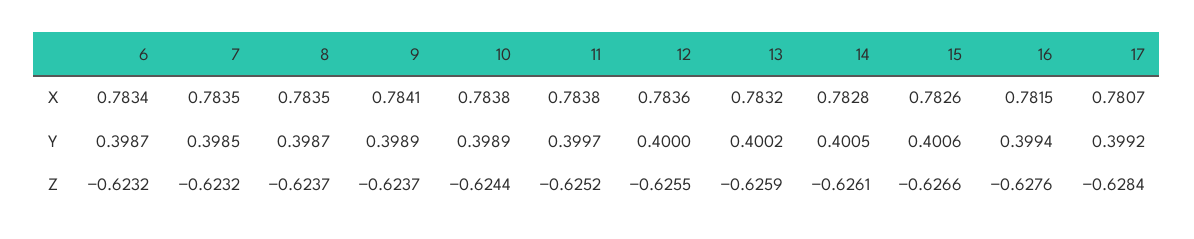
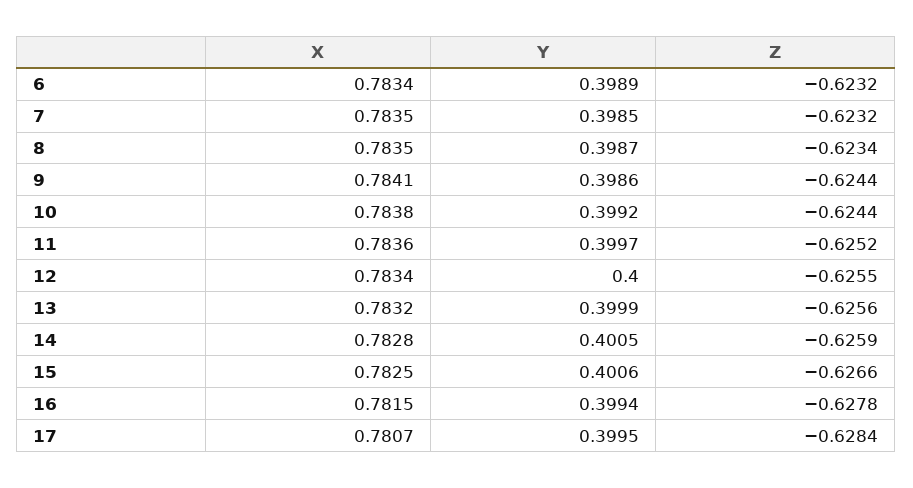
11, X: 0.7838 -> 0.7836
12, X: 0.7836 -> 0.7834
15, X: 0.7826 -> 0.7825
6, Y: 0.3987 -> 0.3989
9, Y: 0.3989 -> 0.3986
10, Y: 0.3989 -> 0.3992
13, Y: 0.4002 -> 0.3999
17, Y: 0.3992 -> 0.3995
8, Z: -0.6237 -> -0.6234
9, Z: -0.6237 -> -0.6244
13, Z: -0.6259 -> -0.6256
14, Z: -0.6261 -> -0.6259
16, Z: -0.6276 -> -0.6278

